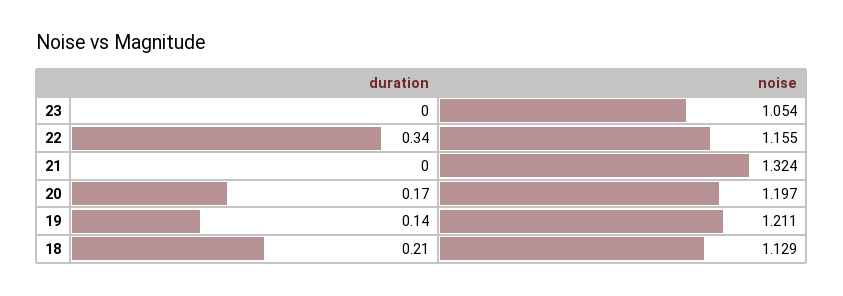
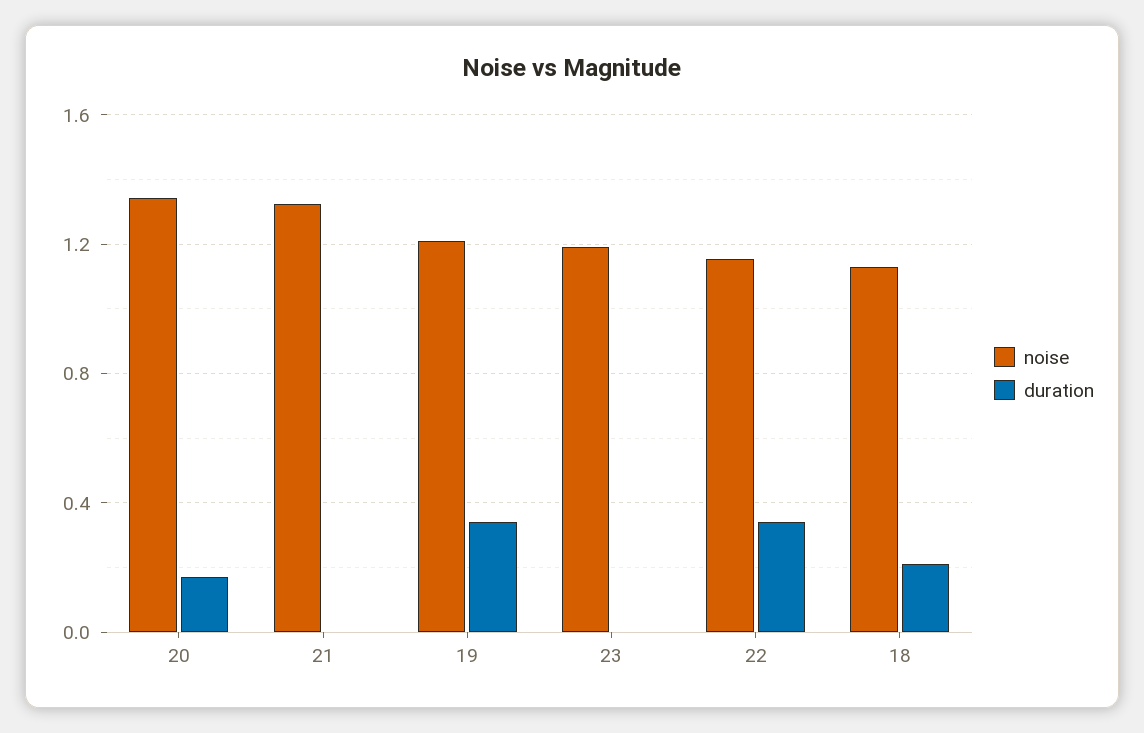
noise, 23: 1.054 -> 1.2
noise, 20: 1.197 -> 1.35
duration, 19: 0.14 -> 0.35

